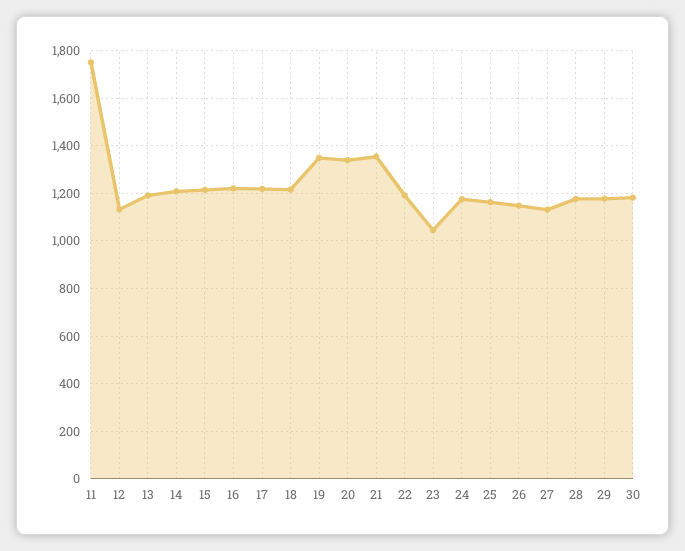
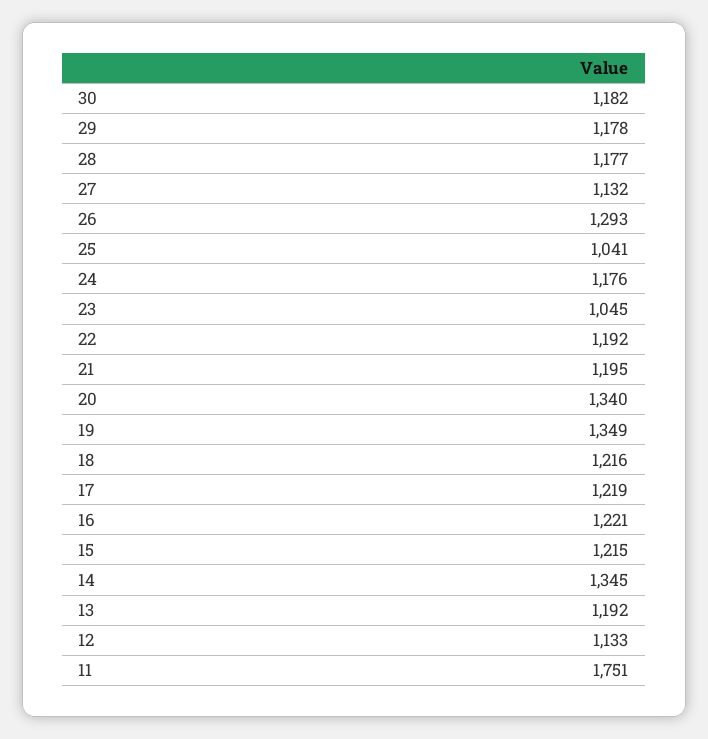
14: 1200 -> 1345
21: 1350 -> 1195
25: 1150 -> 1041
26: 1150 -> 1293

